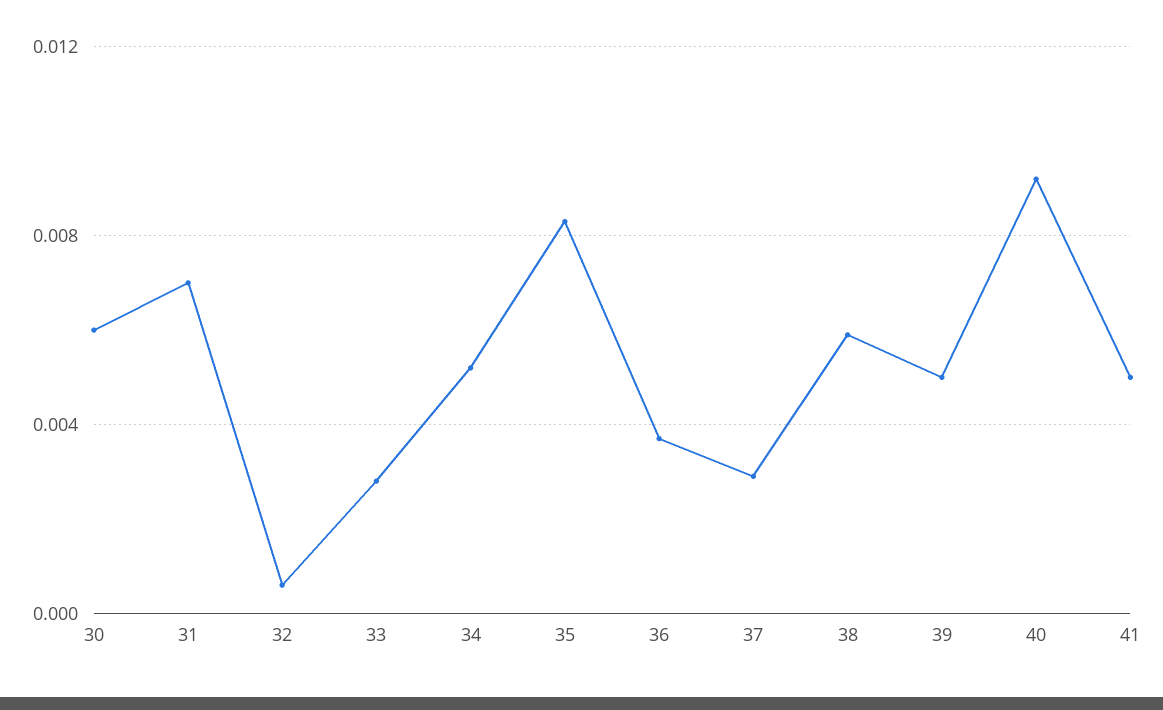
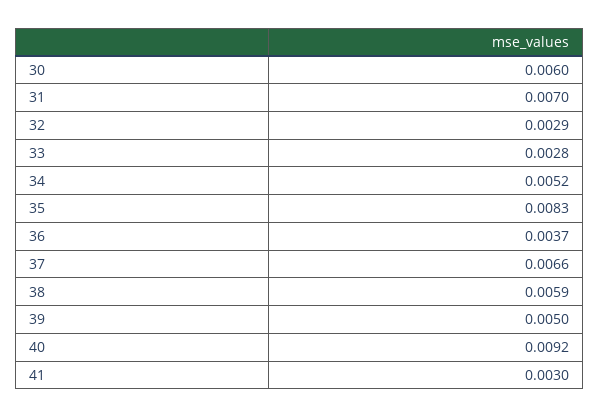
32: 0.0005 -> 0.0029
37: 0.003 -> 0.0066
41: 0.005 -> 0.003

